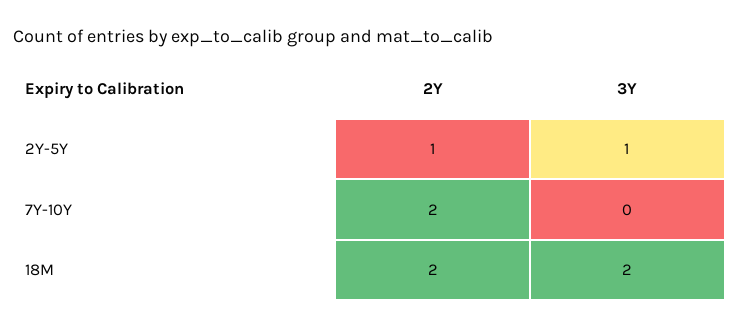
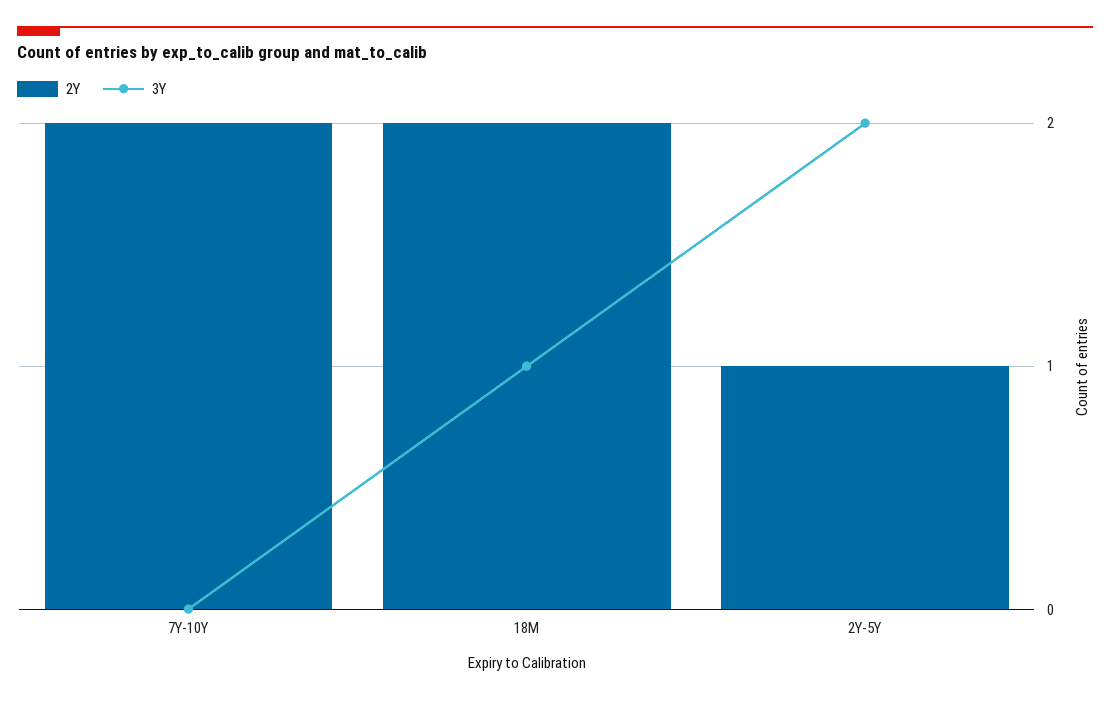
3Y, 2Y-5Y: 1 -> 2
3Y, 18M: 2 -> 1

